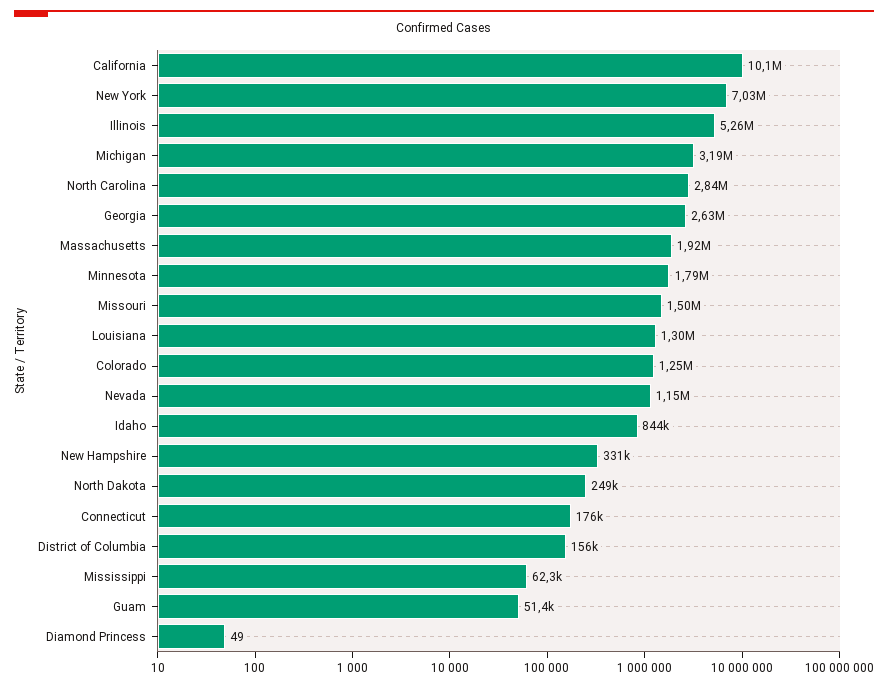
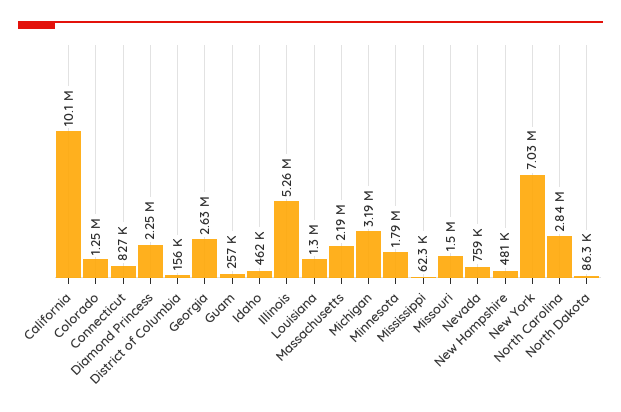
Massachusetts: 1920000 -> 2190000
Nevada: 1150000 -> 759000
Idaho: 844000 -> 462000
New Hampshire: 331000 -> 481000
North Dakota: 249000 -> 86300
Connecticut: 176000 -> 827000
Guam: 51400 -> 257000
Diamond Princess: 49 -> 2250000

